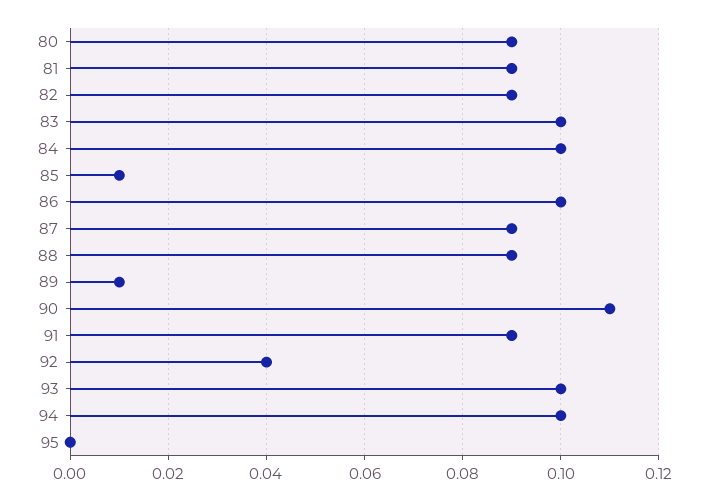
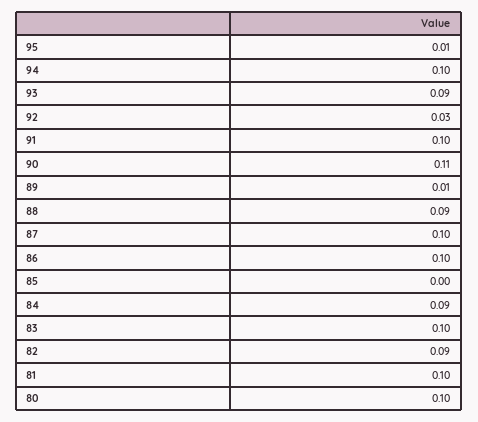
80: 0.09 -> 0.1
81: 0.09 -> 0.1
84: 0.1 -> 0.09
85: 0.01 -> 0
87: 0.09 -> 0.1
91: 0.09 -> 0.1
92: 0.04 -> 0.03
93: 0.1 -> 0.09
95: 0 -> 0.01

